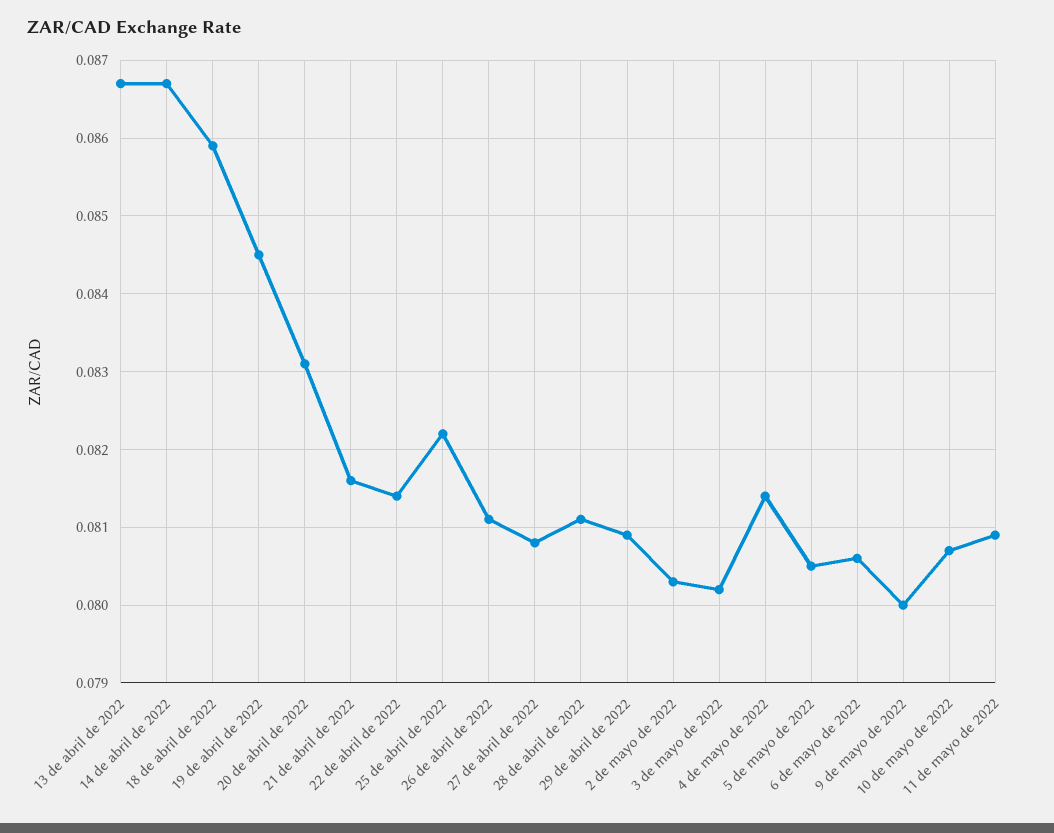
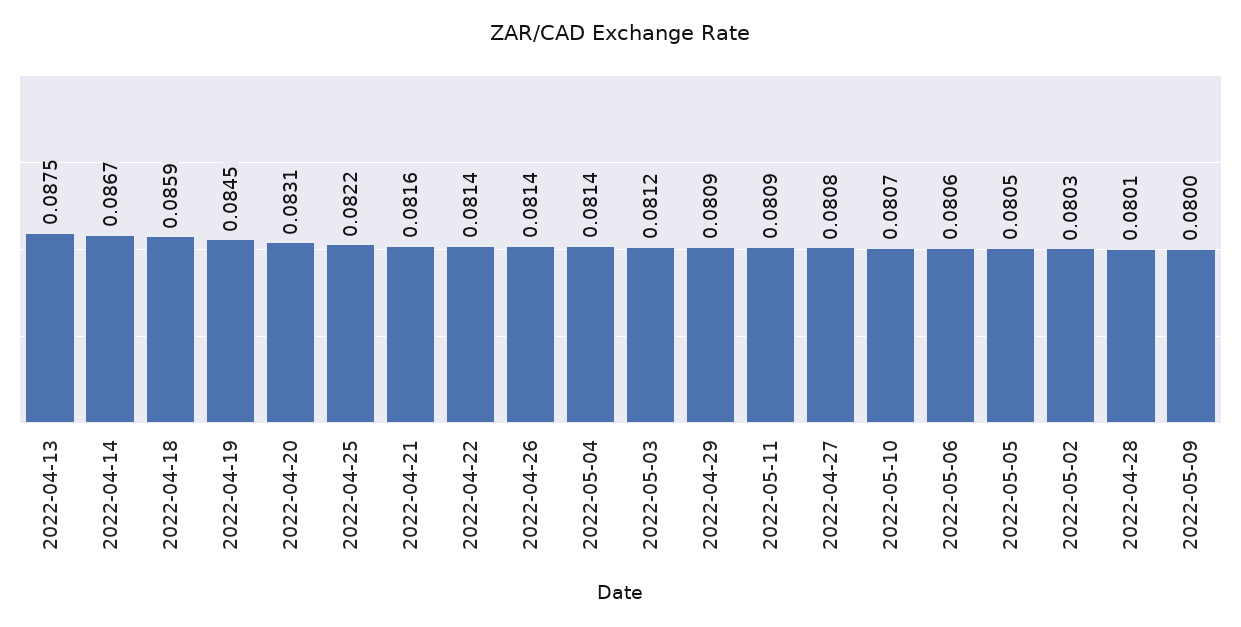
13 de abril de 2022: 0.0867 -> 0.0875
26 de abril de 2022: 0.0811 -> 0.0814
28 de abril de 2022: 0.0811 -> 0.0801
3 de mayo de 2022: 0.0802 -> 0.0812

